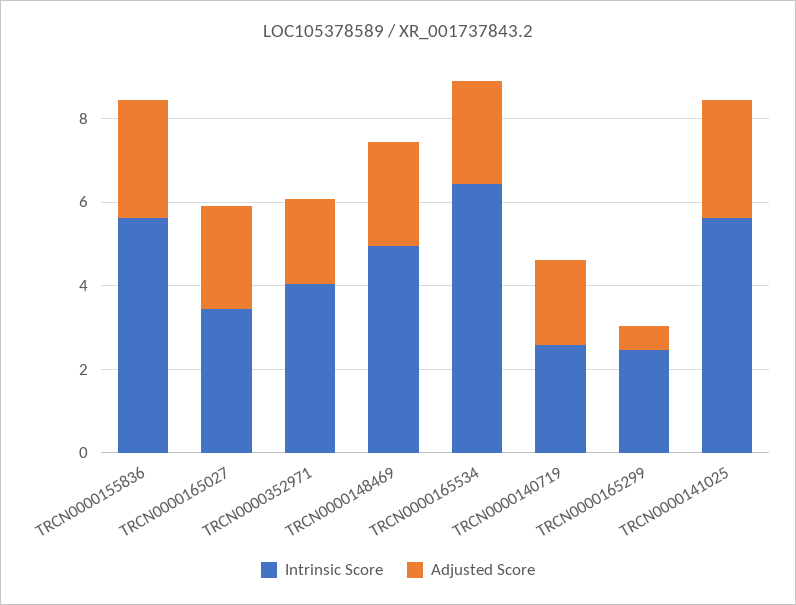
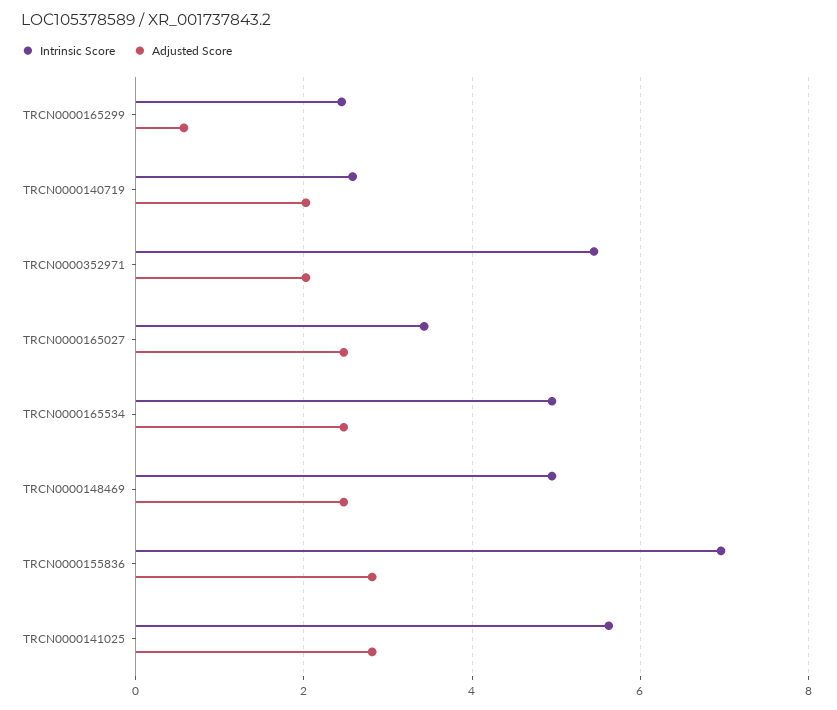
Intrinsic Score, TRCN0000155836: 5.5 -> 7
Intrinsic Score, TRCN0000352971: 4 -> 5.4
Intrinsic Score, TRCN0000165534: 6.5 -> 5

